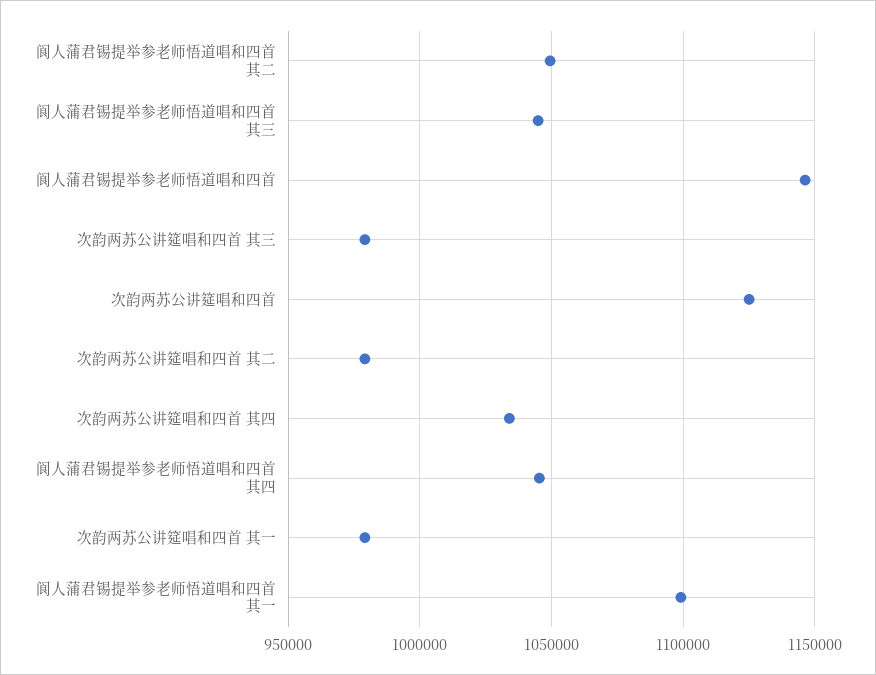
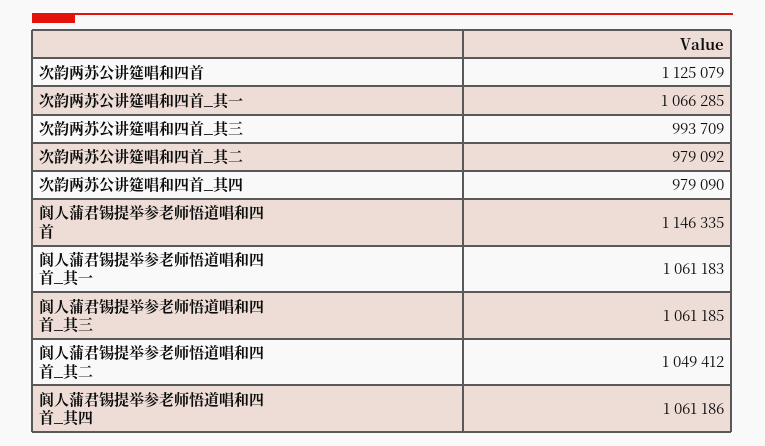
阆人蒲君锡提举参老师悟道唱和四首 其三: 1045000 -> 1061185
次韵两苏公讲筵唱和四首 其三: 980000 -> 993709
次韵两苏公讲筵唱和四首 其四: 1035000 -> 979090
阆人蒲君锡提举参老师悟道唱和四首 其四: 1045000 -> 1061186
次韵两苏公讲筵唱和四首 其一: 980000 -> 1066285
阆人蒲君锡提举参老师悟道唱和四首 其一: 1100000 -> 1061183

